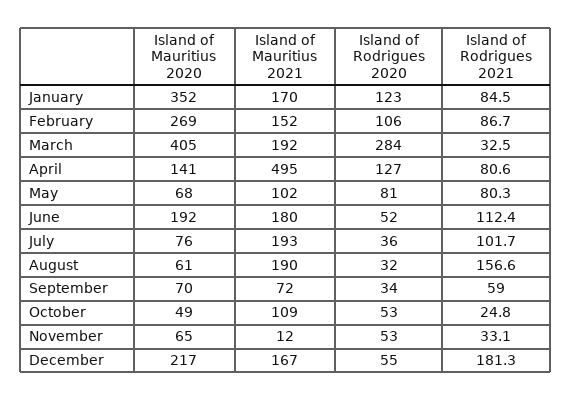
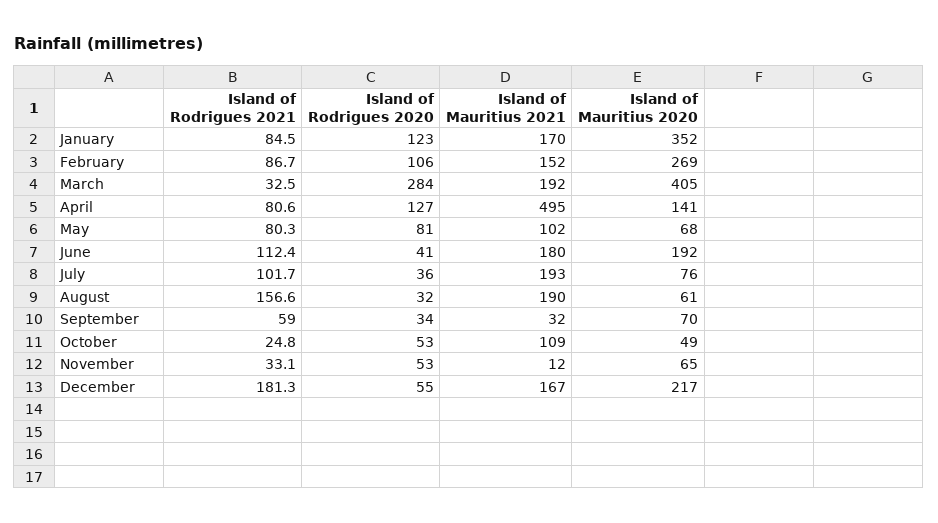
Island of Rodrigues 2020, June: 52 -> 41
Island of Mauritius 2021, September: 72 -> 32

